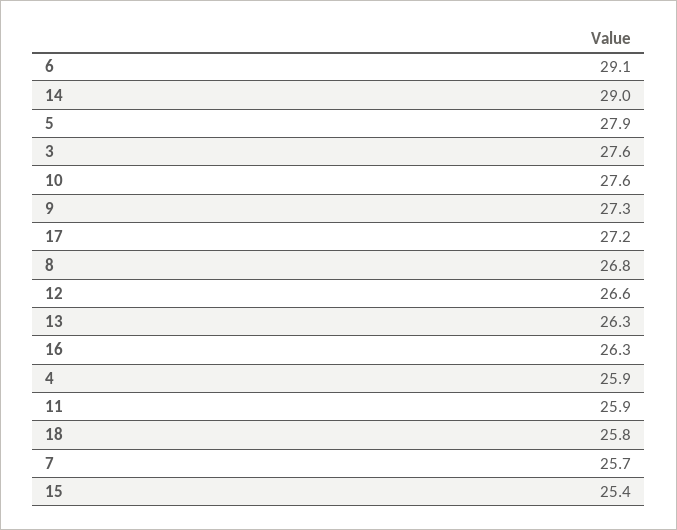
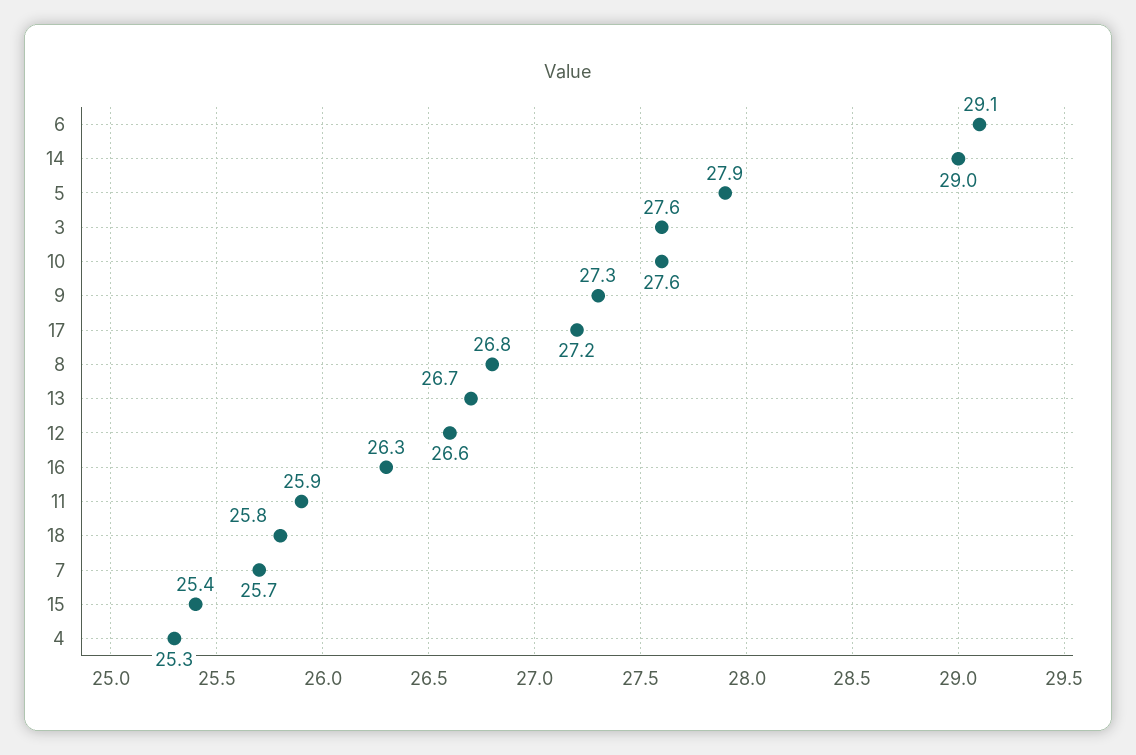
13: 26.3 -> 26.7
4: 25.9 -> 25.3

